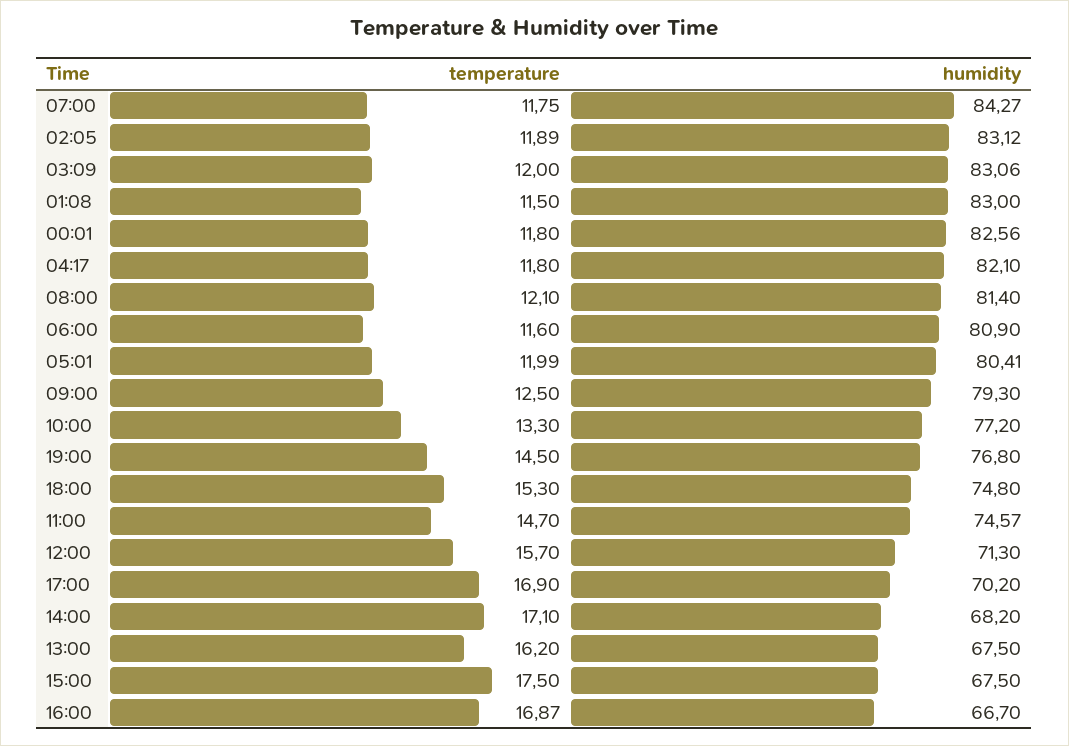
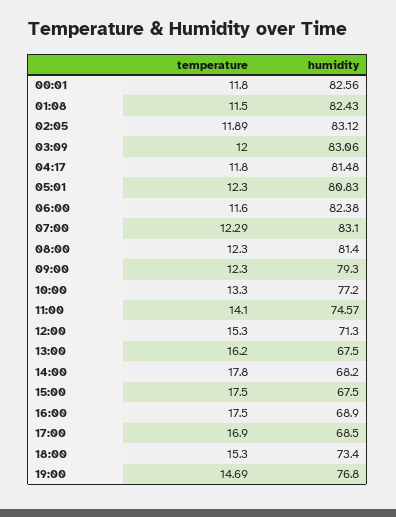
temperature, 07:00: 11.75 -> 12.29
humidity, 07:00: 84.27 -> 83.1
humidity, 01:08: 83 -> 82.43
humidity, 04:17: 82.1 -> 81.48
temperature, 08:00: 12.1 -> 12.3
humidity, 06:00: 80.9 -> 82.38
temperature, 05:01: 11.99 -> 12.3
humidity, 05:01: 80.41 -> 80.83
temperature, 09:00: 12.5 -> 12.3
temperature, 19:00: 14.5 -> 14.69
humidity, 18:00: 74.8 -> 73.4
temperature, 11:00: 14.7 -> 14.1
temperature, 12:00: 15.7 -> 15.3
humidity, 17:00: 70.2 -> 68.5
temperature, 14:00: 17.1 -> 17.8
temperature, 16:00: 16.87 -> 17.5
humidity, 16:00: 66.7 -> 68.9

